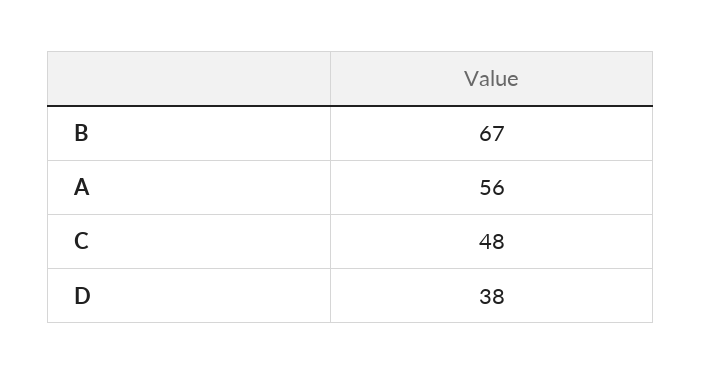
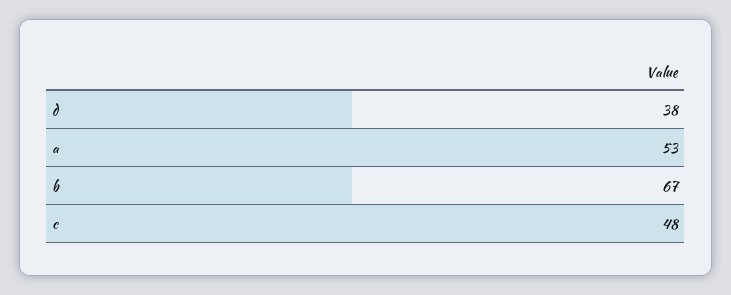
A: 56 -> 53

